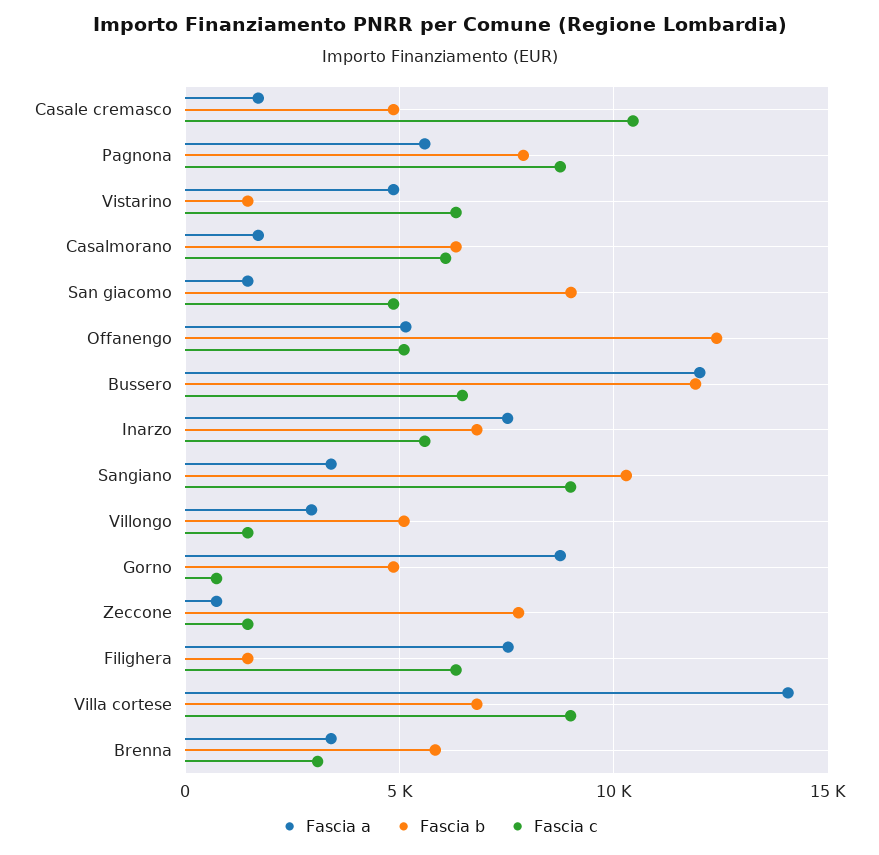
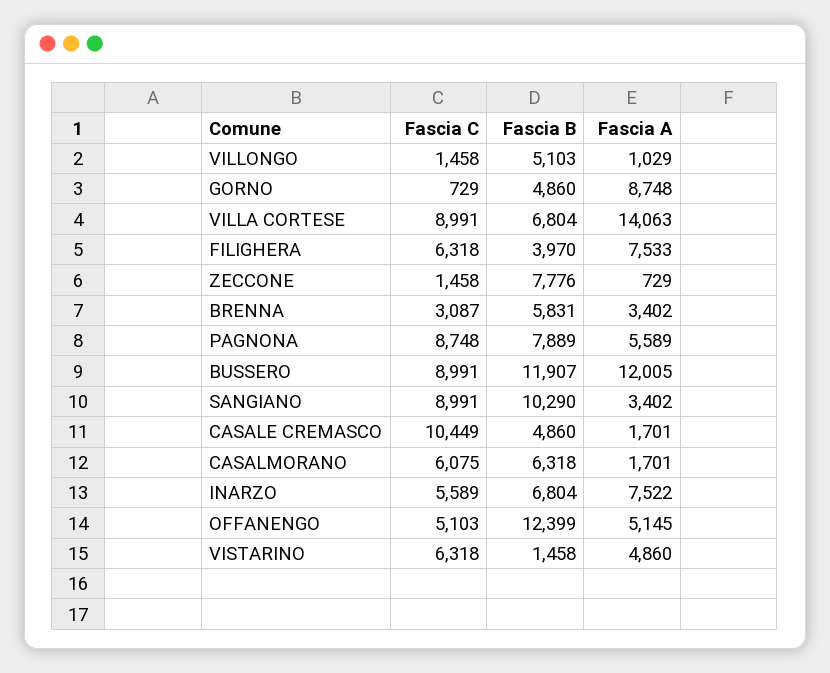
Fascia a, San giacomo: 1500 -> none
Fascia b, San giacomo: 9000 -> none
Fascia c, San giacomo: 5000 -> none
Fascia c, Bussero: 6500 -> 8991
Fascia a, Villongo: 3000 -> 1029
Fascia b, Filighera: 1500 -> 3970

